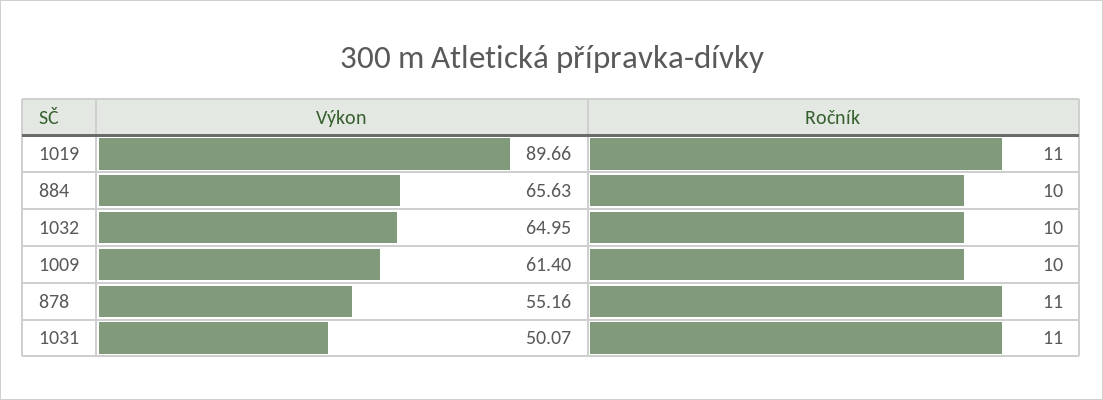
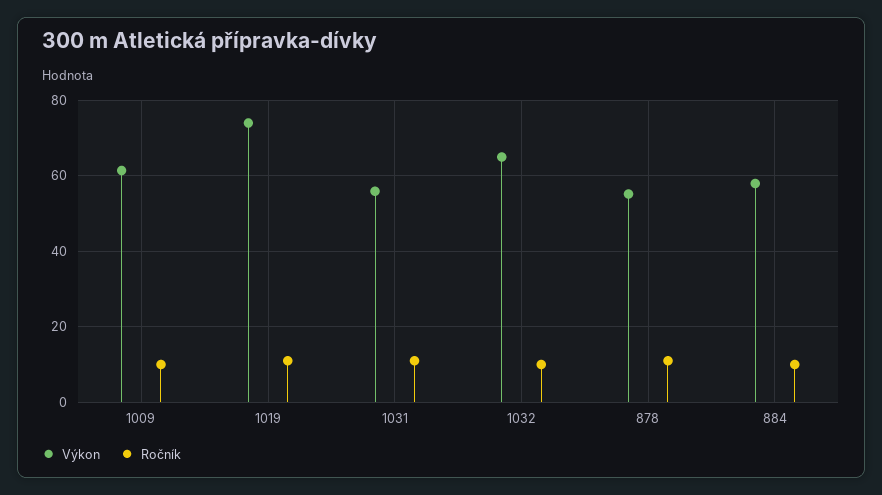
Výkon, 1019: 89.66 -> 74
Výkon, 884: 65.63 -> 58
Výkon, 1031: 50.07 -> 56

